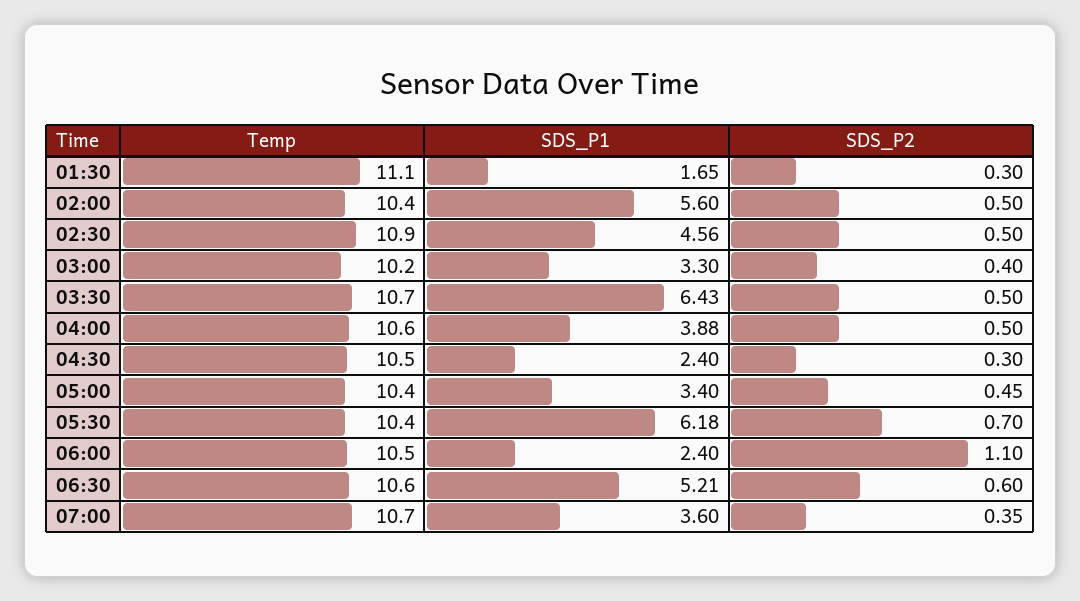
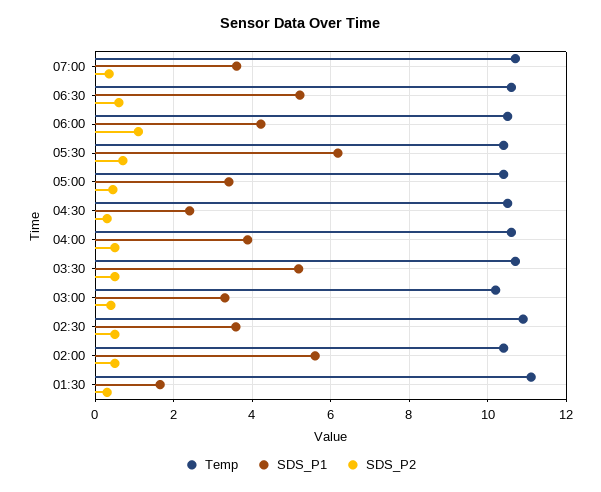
SDS_P1, 02:30: 4.56 -> 3.6
SDS_P1, 03:30: 6.43 -> 5.2
SDS_P1, 06:00: 2.4 -> 4.2

